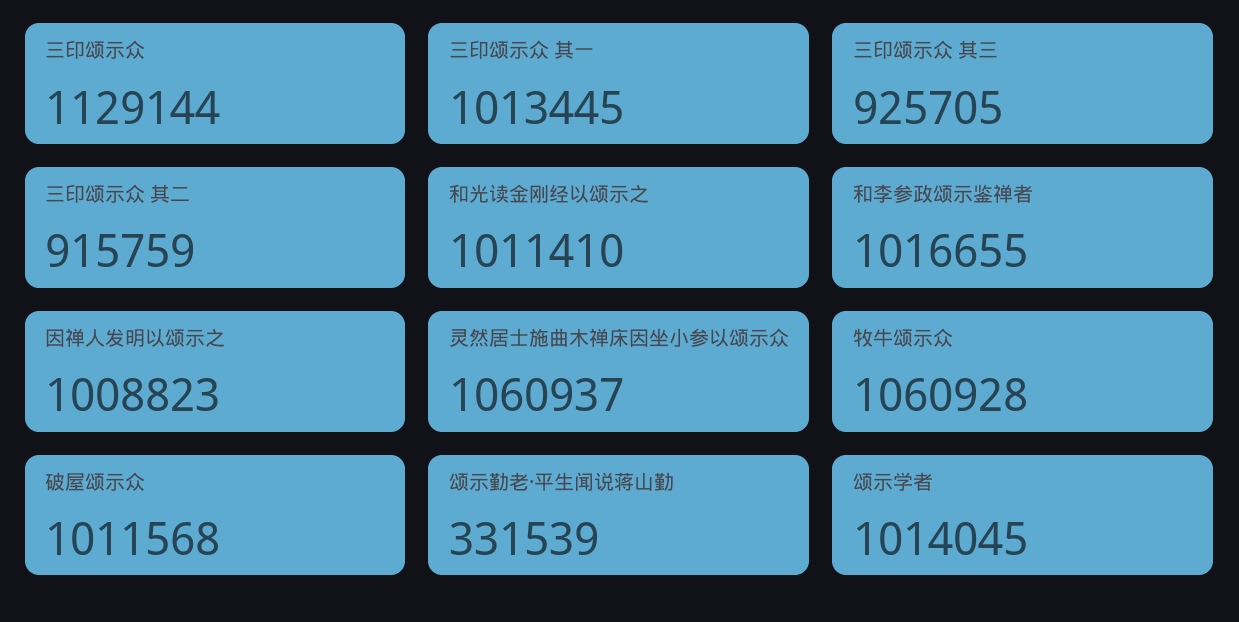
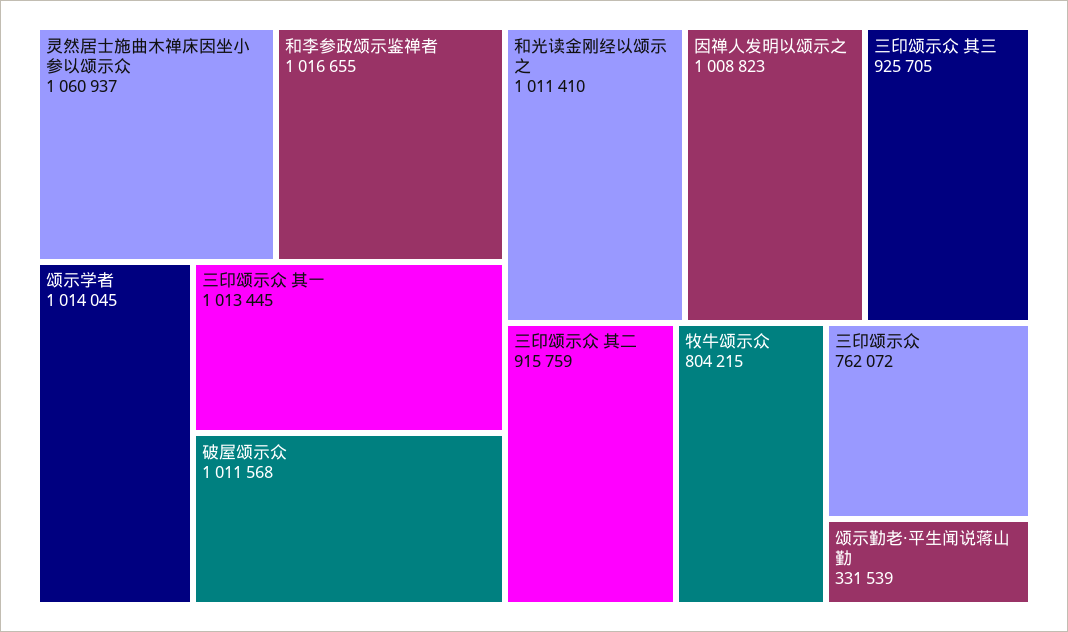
三印颂示众: 1129144 -> 762072
牧牛颂示众: 1060928 -> 804215

